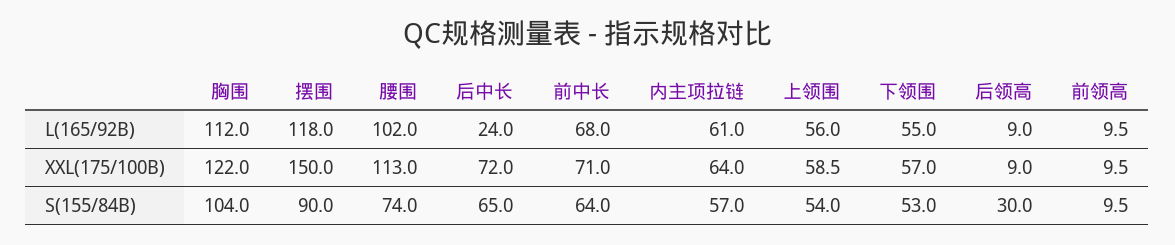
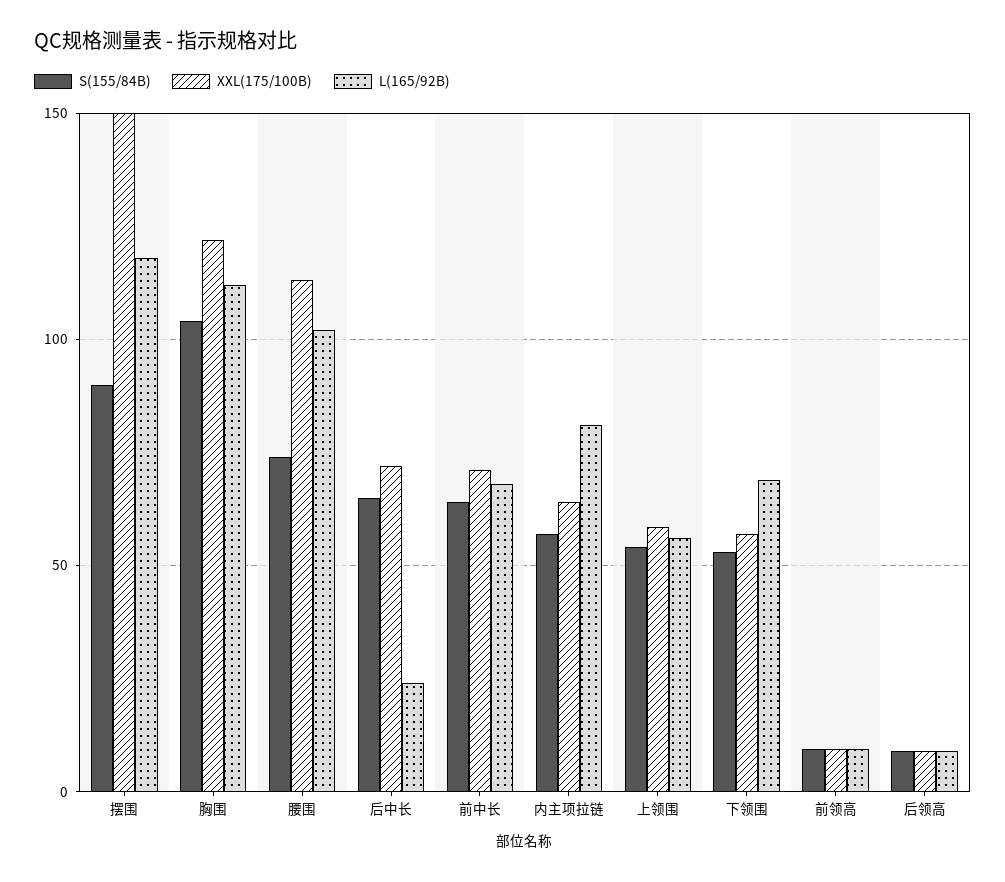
L(165/92B), 内主项拉链: 61 -> 80
L(165/92B), 下领围: 55 -> 70
S(155/84B), 后领高: 30 -> 10

